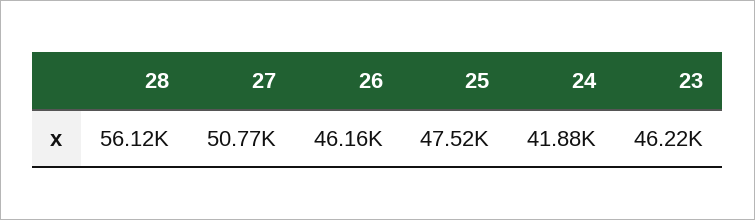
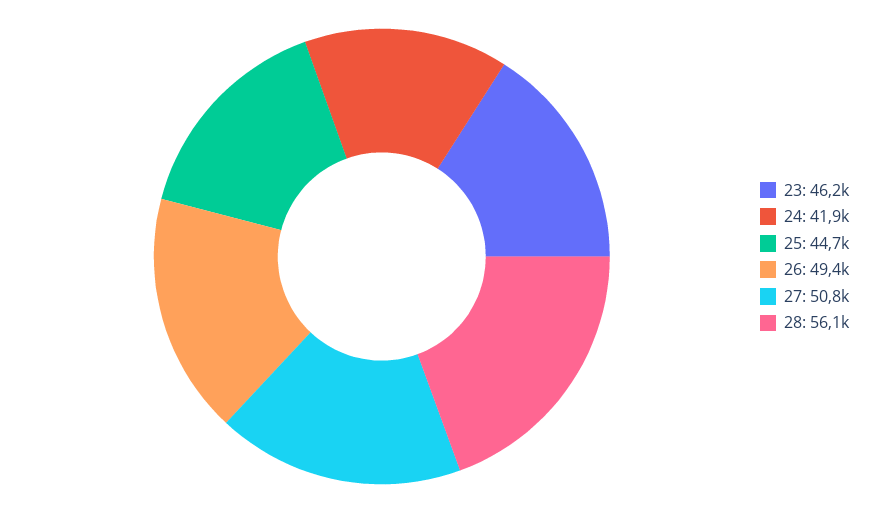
26: 46160 -> 49400
25: 47520 -> 44700

